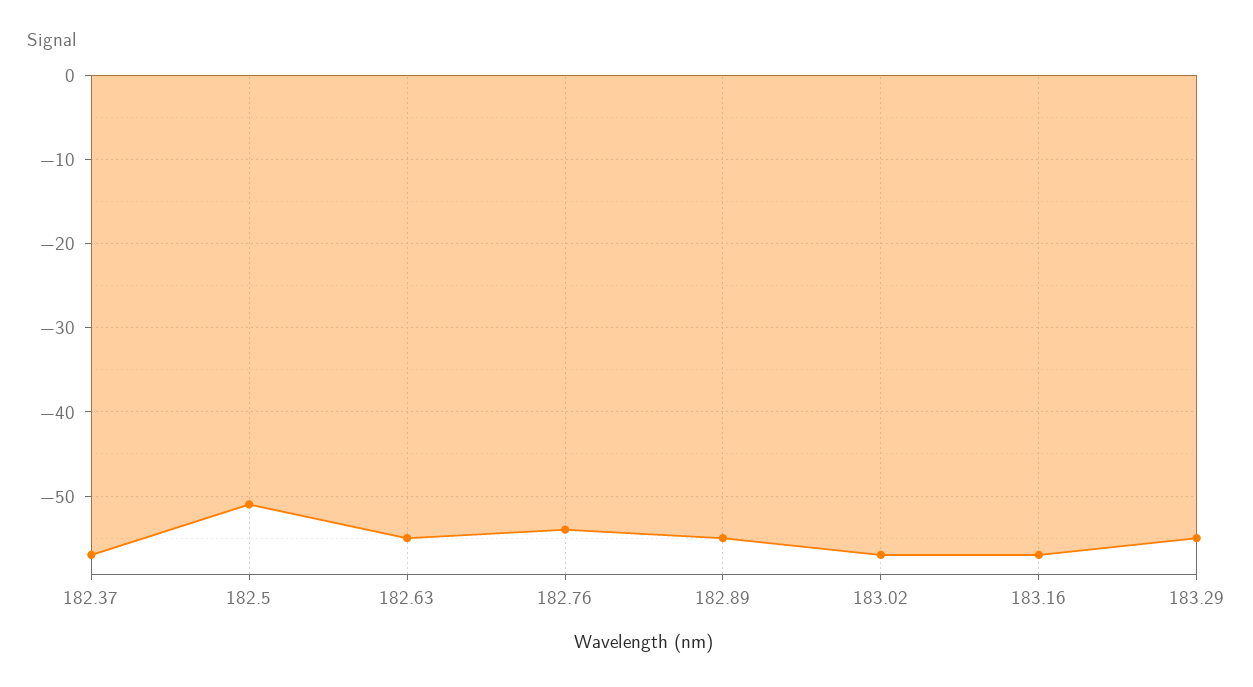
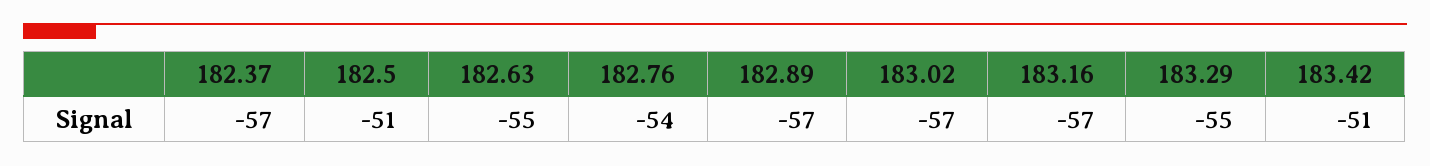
182.89: -55 -> -57
183.42: none -> -51

